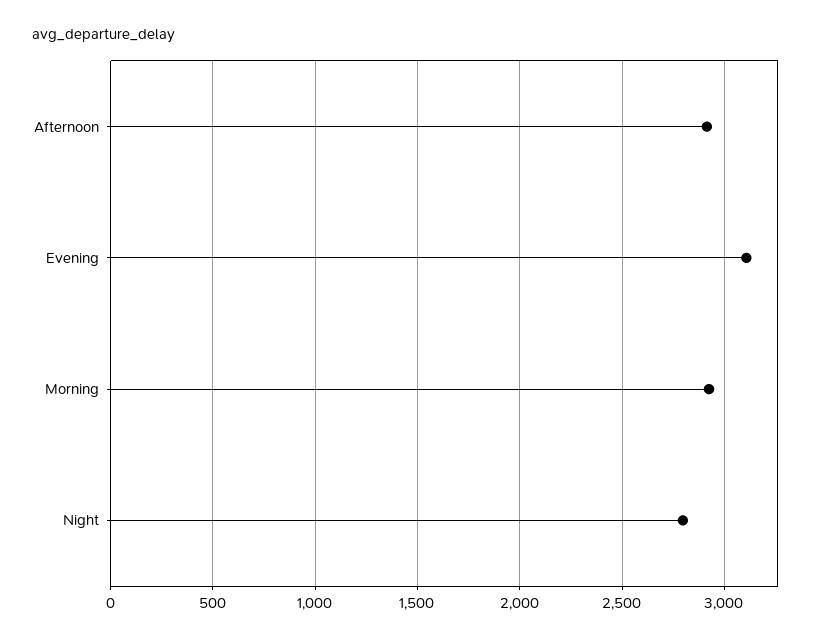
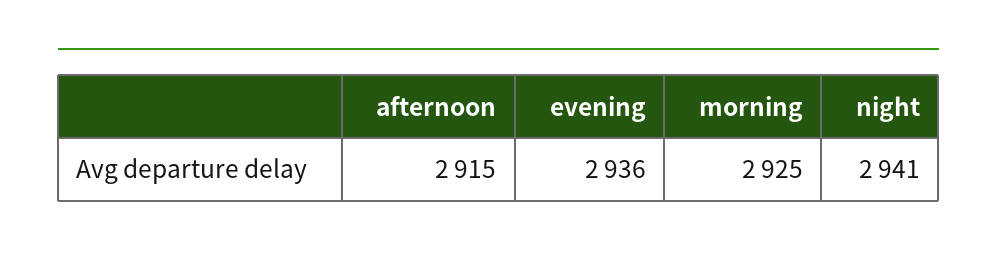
Evening: 3100 -> 2936
Night: 2800 -> 2941

